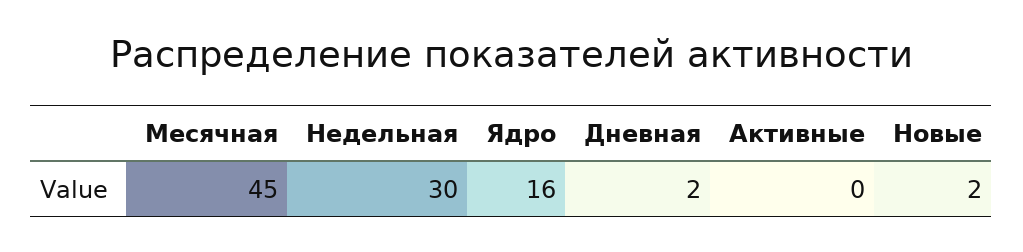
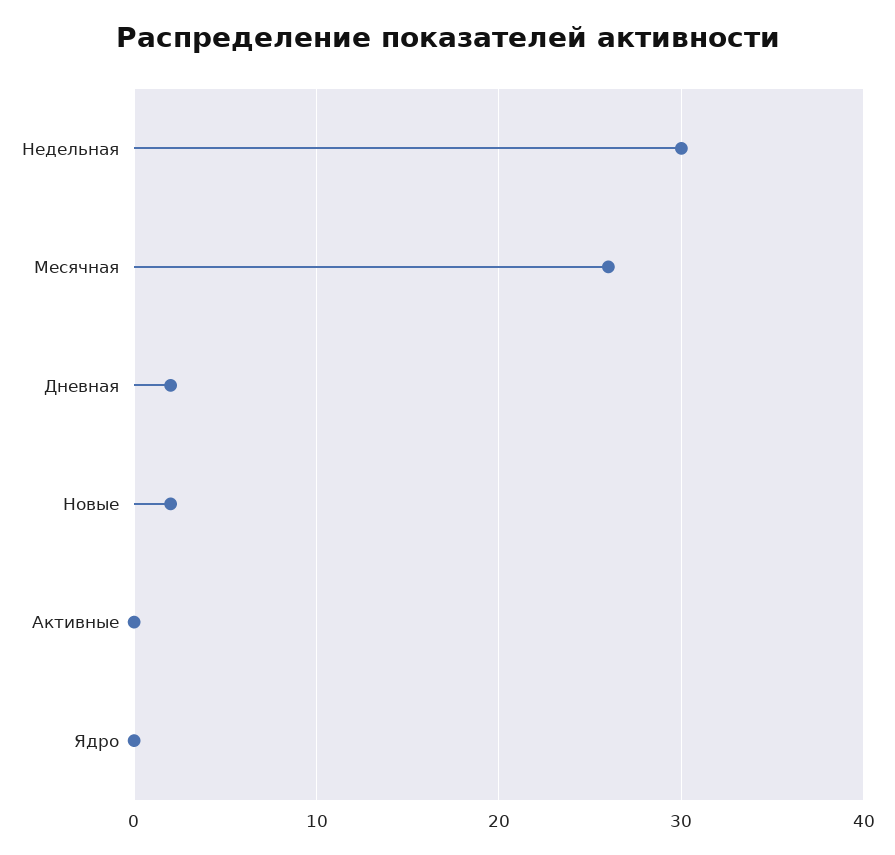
Месячная: 45 -> 26
Ядро: 16 -> 0

